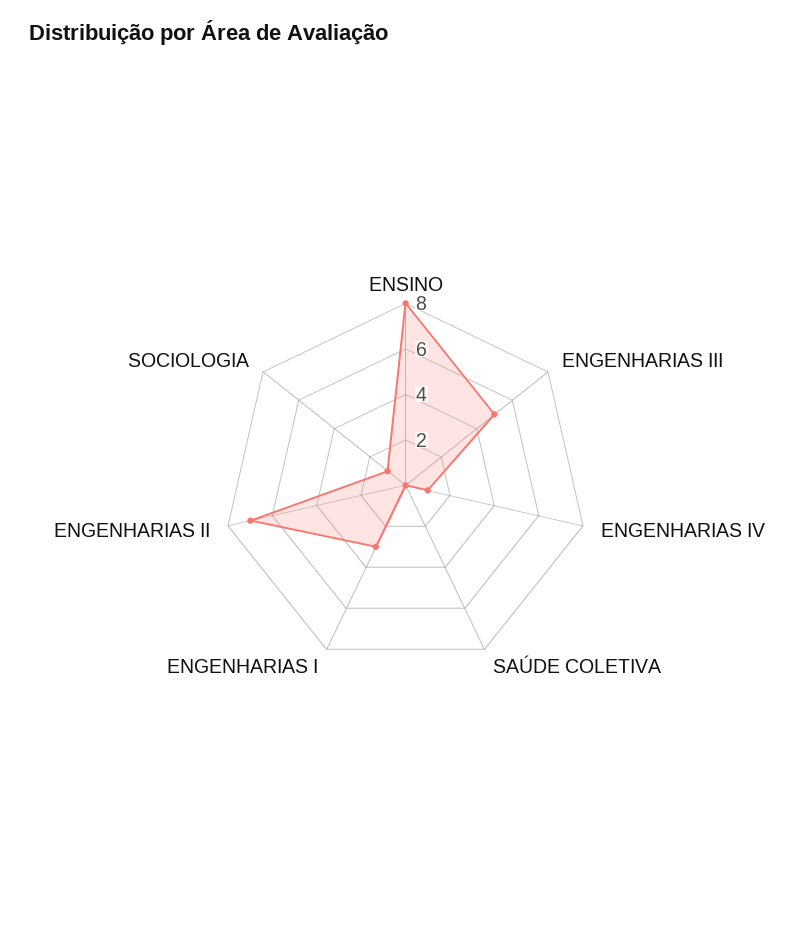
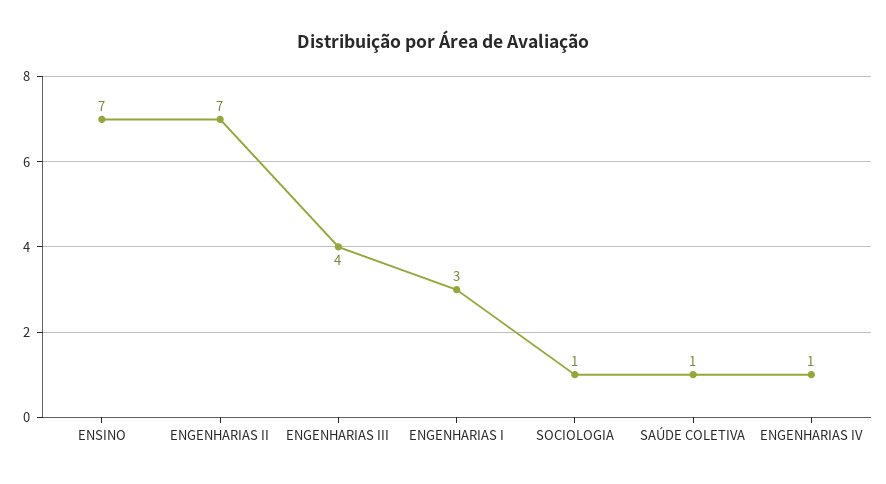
ENSINO: 8 -> 7
ENGENHARIAS III: 5 -> 4
SAÚDE COLETIVA: 0 -> 1

